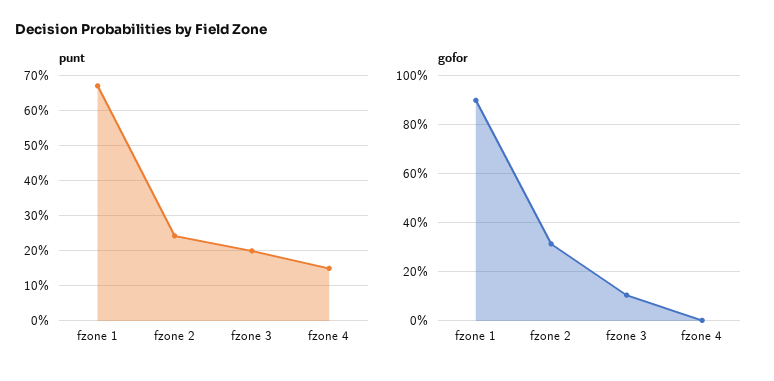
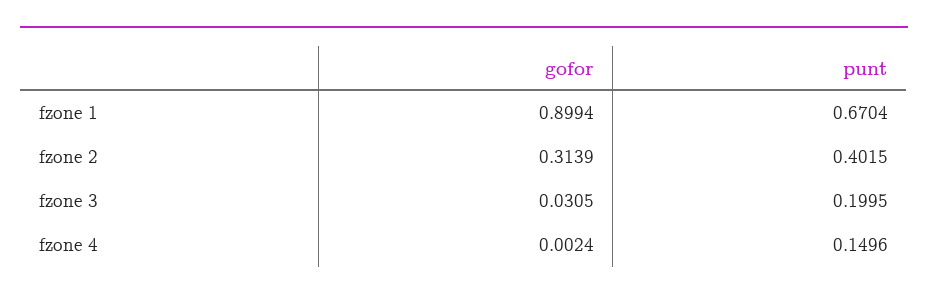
punt, fzone 2: 0.24 -> 0.4015
gofor, fzone 3: 0.1 -> 0.0305

